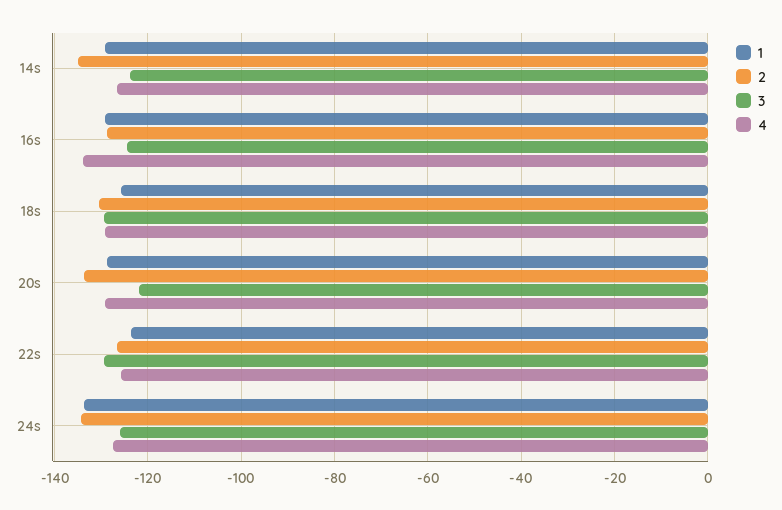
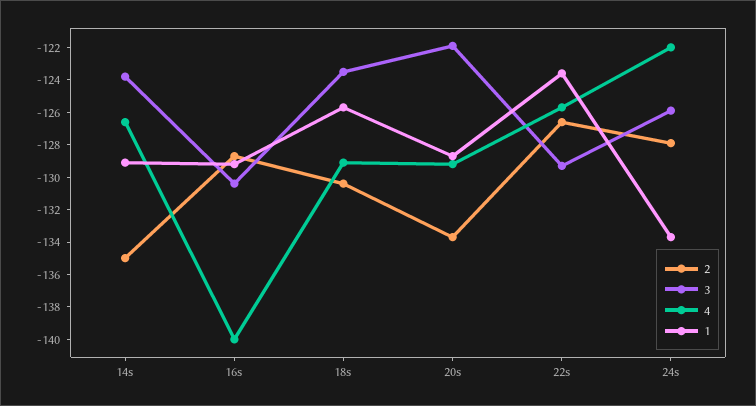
3, 16s: -124 -> -130.5
4, 16s: -134 -> -140
3, 18s: -130 -> -123.5
2, 24s: -134 -> -128
4, 24s: -128 -> -122

